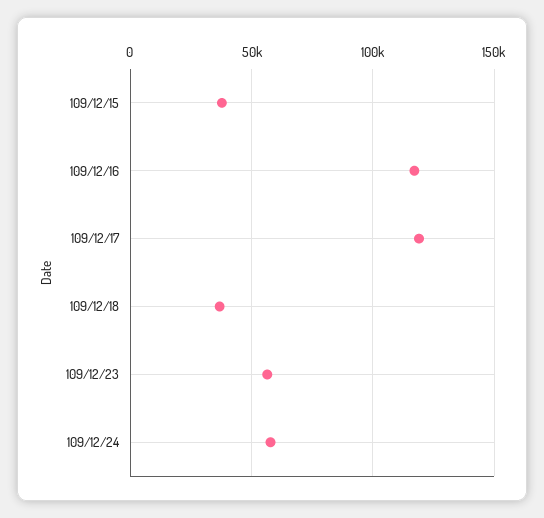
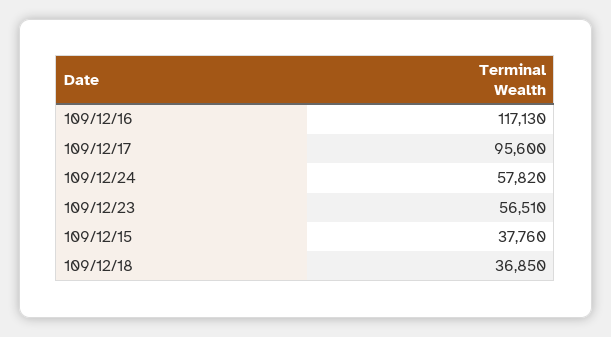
109/12/17: 120000 -> 95600

